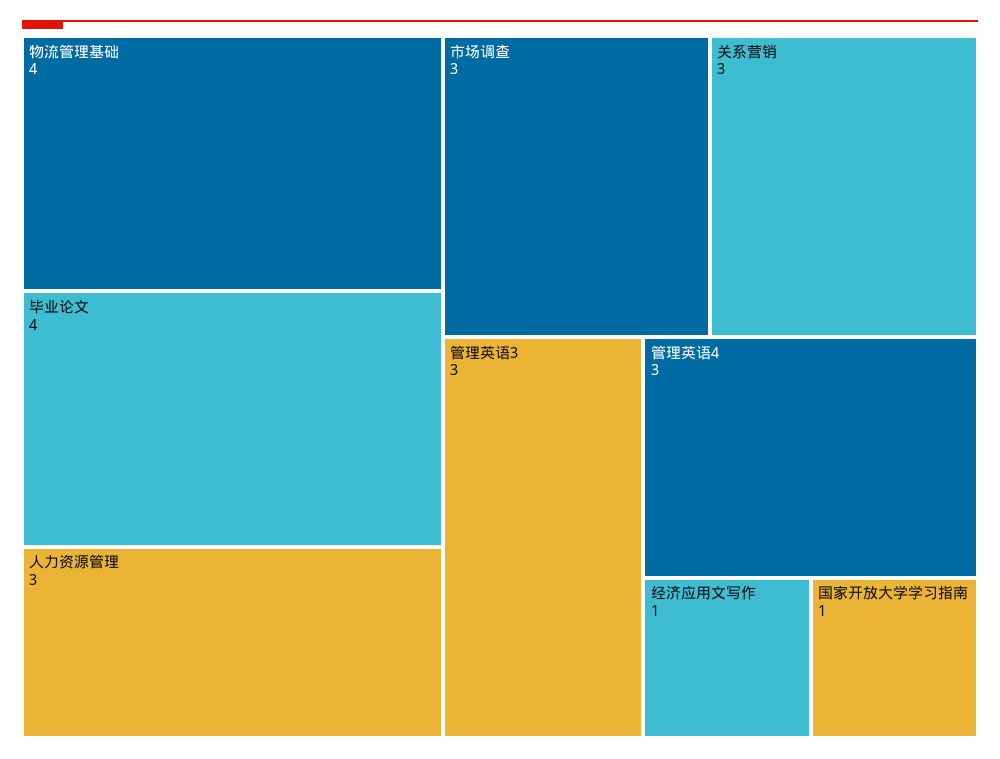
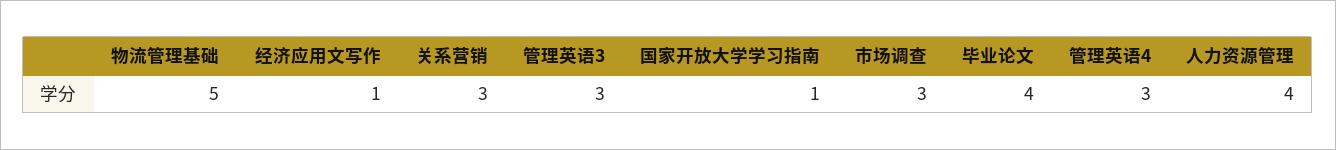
物流管理基础: 4 -> 5
人力资源管理: 3 -> 4

